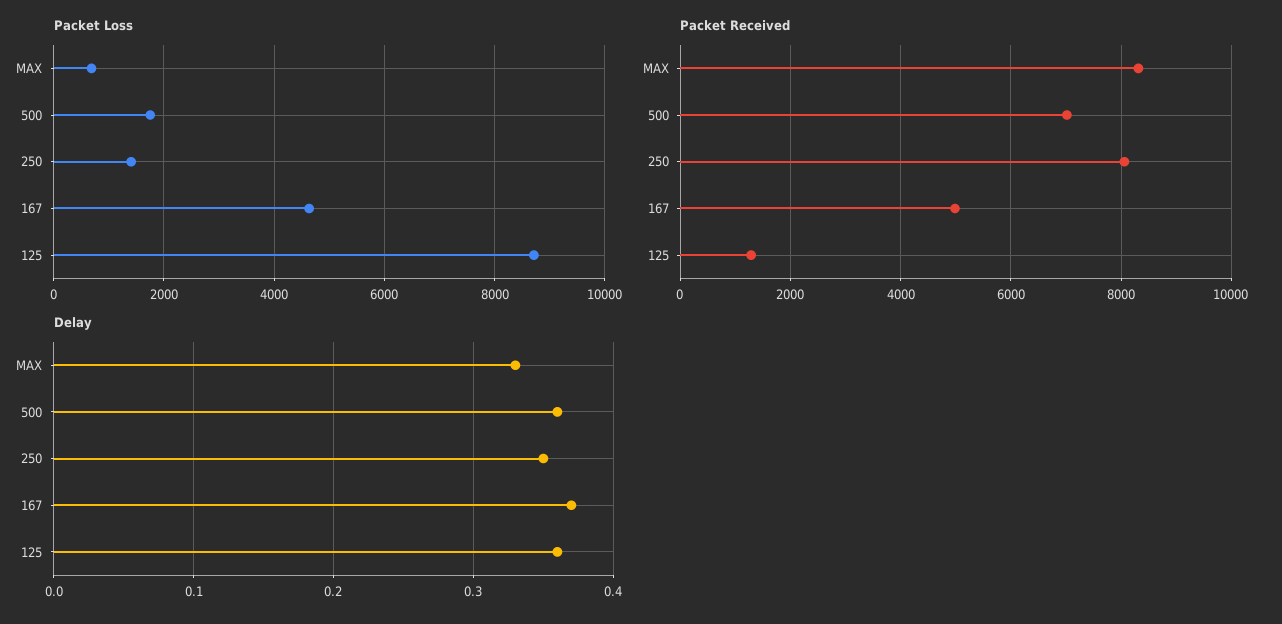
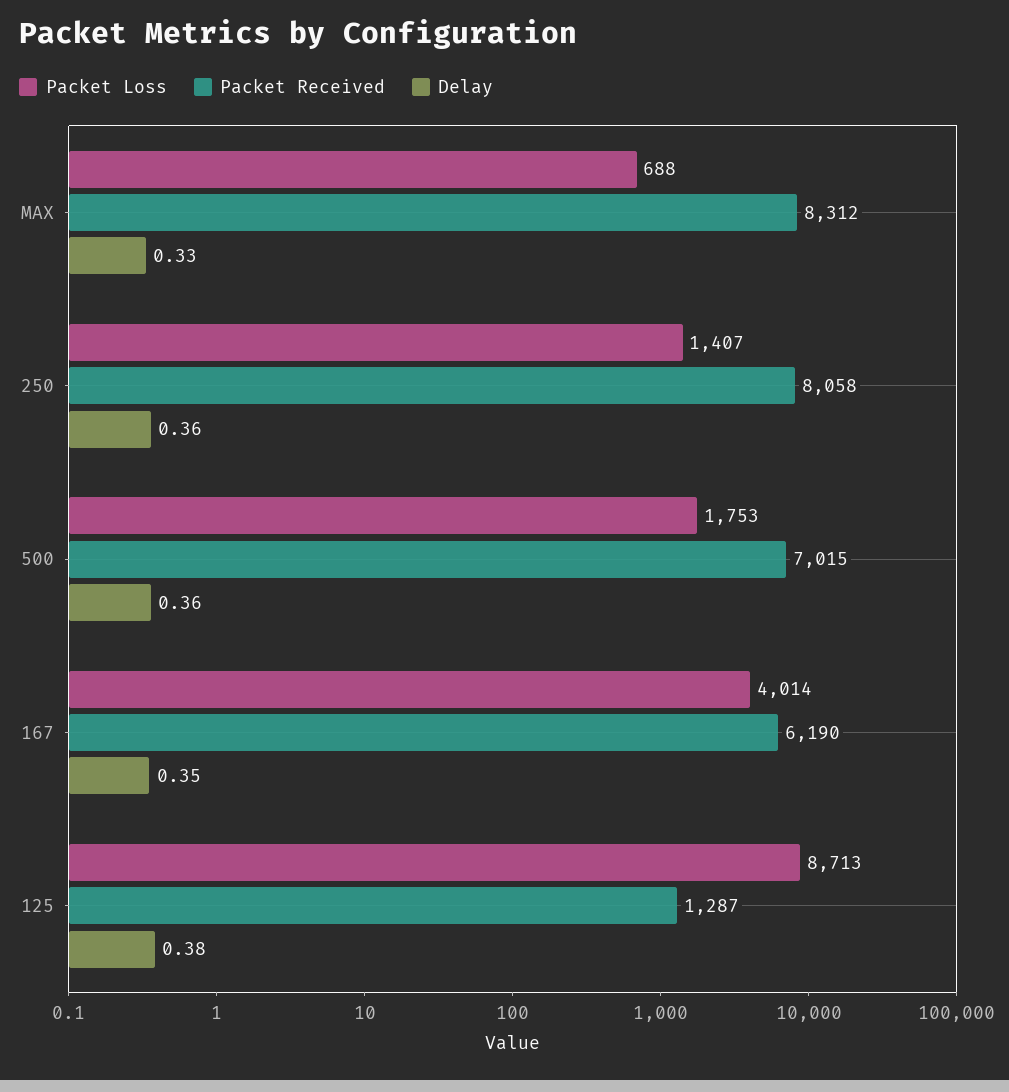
Packet Loss, 167: 4600 -> 4014
Packet Received, 167: 5000 -> 6190
Delay, 250: 0.35 -> 0.36
Delay, 167: 0.37 -> 0.35
Delay, 125: 0.36 -> 0.38

